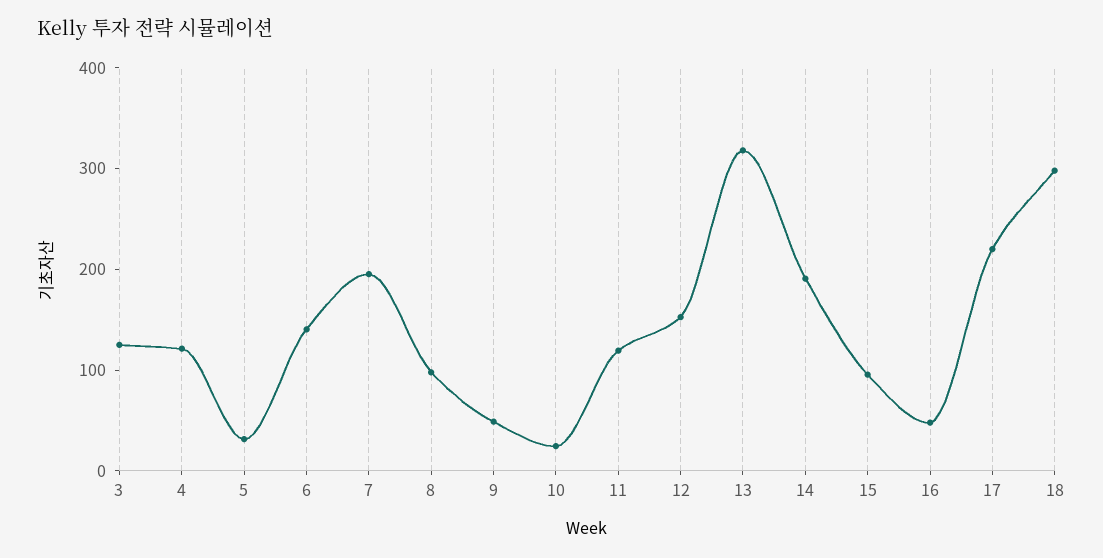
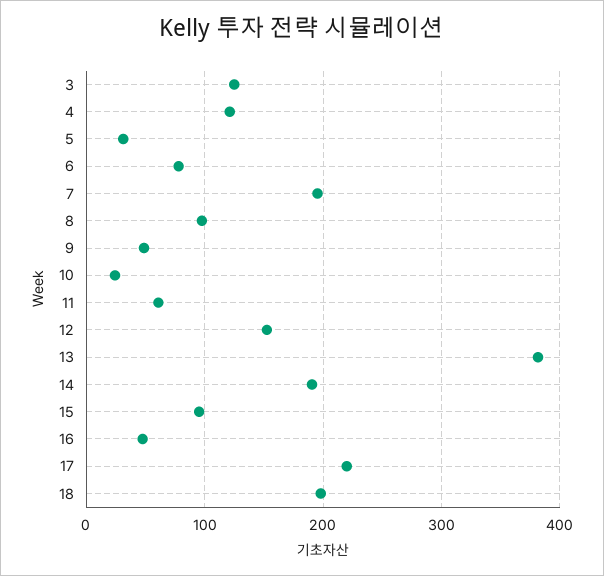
6: 140 -> 80
11: 120 -> 60
13: 320 -> 380
18: 300 -> 200

